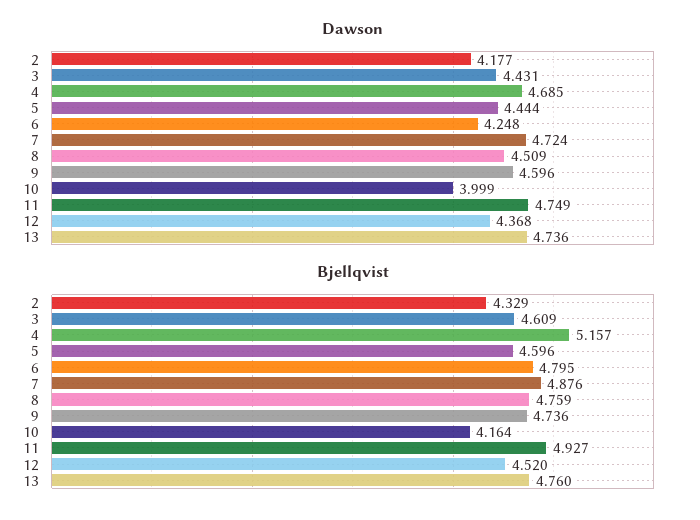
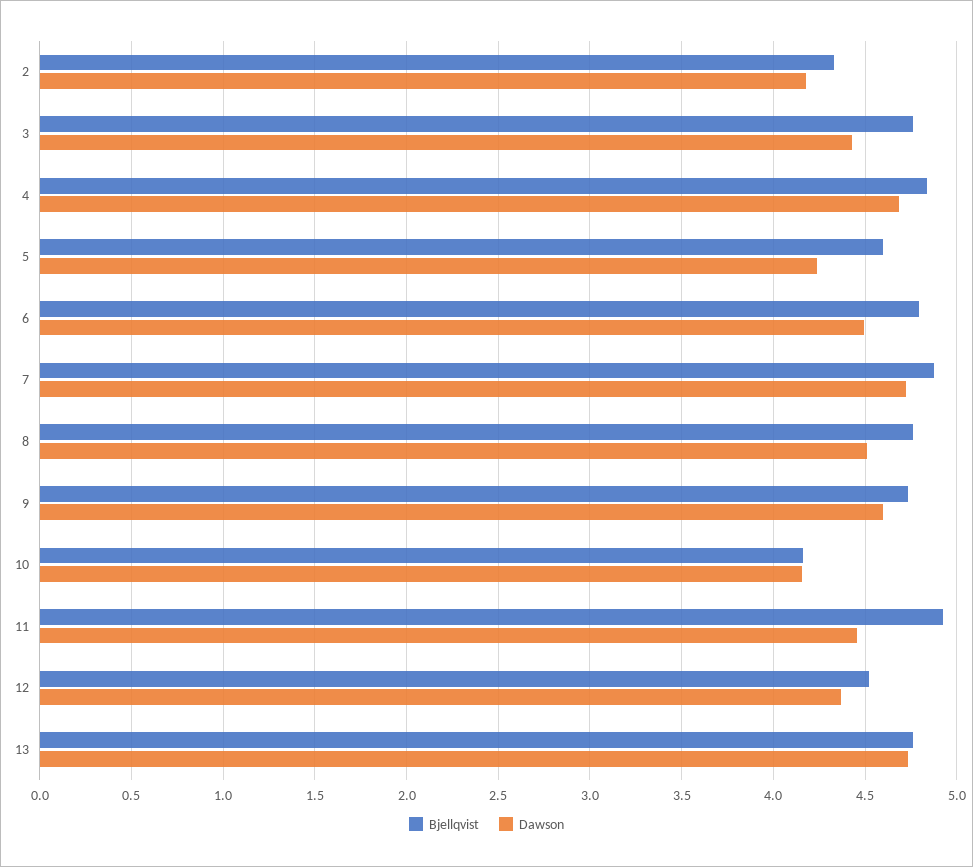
Dawson, 5: 4.444 -> 4.25
Dawson, 6: 4.248 -> 4.5
Dawson, 10: 3.999 -> 4.15
Dawson, 11: 4.749 -> 4.45
Bjellqvist, 3: 4.609 -> 4.75
Bjellqvist, 4: 5.157 -> 4.85

